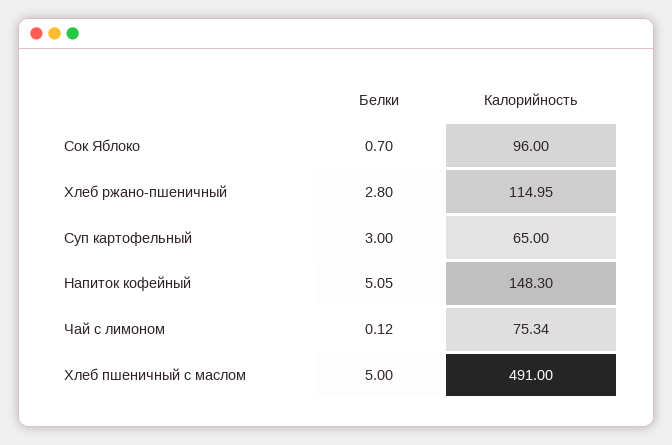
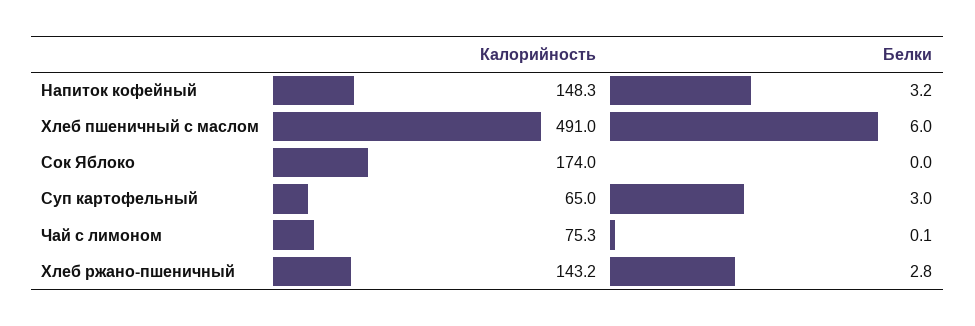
Белки, Сок Яблоко: 0.7 -> 0
Калорийность, Сок Яблоко: 96 -> 174
Калорийность, Хлеб ржано-пшеничный: 114.95 -> 143.2
Белки, Напиток кофейный: 5.05 -> 3.2
Белки, Хлеб пшеничный с маслом: 5 -> 6

